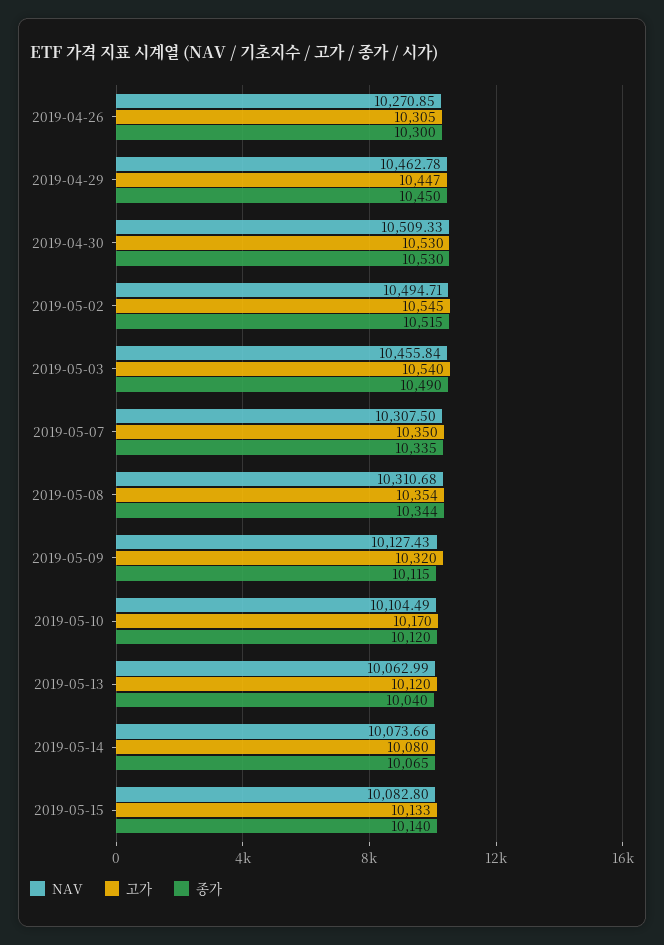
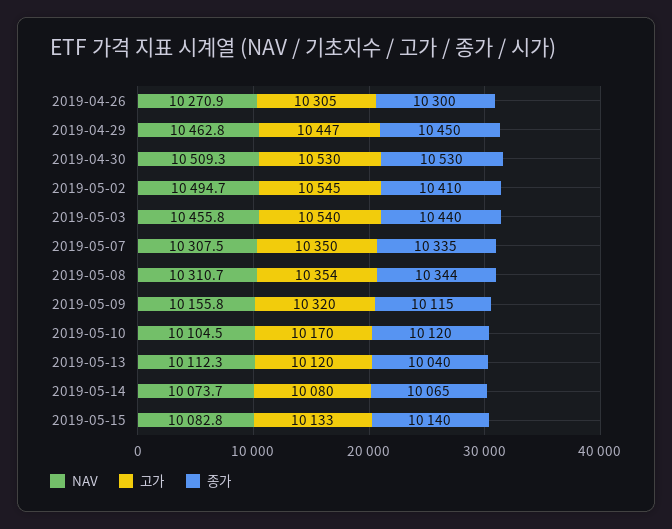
종가, 2019-05-02: 10515 -> 10410
종가, 2019-05-03: 10490 -> 10440
NAV, 2019-05-09: 10127.43 -> 10155.8
NAV, 2019-05-13: 10062.99 -> 10112.3

